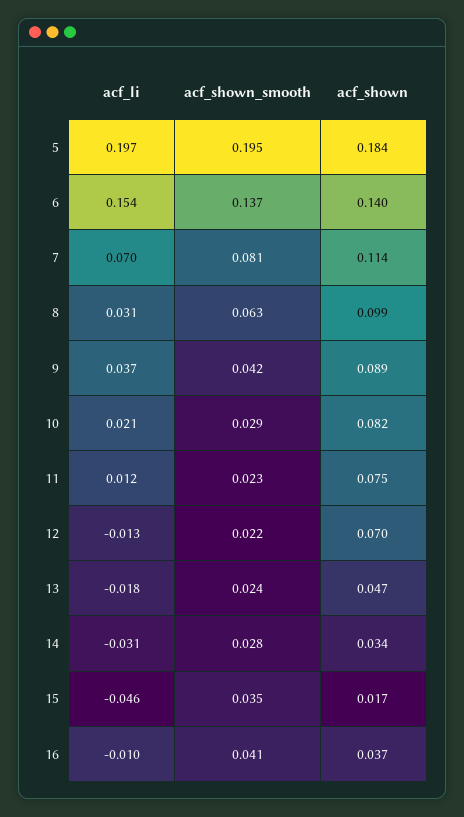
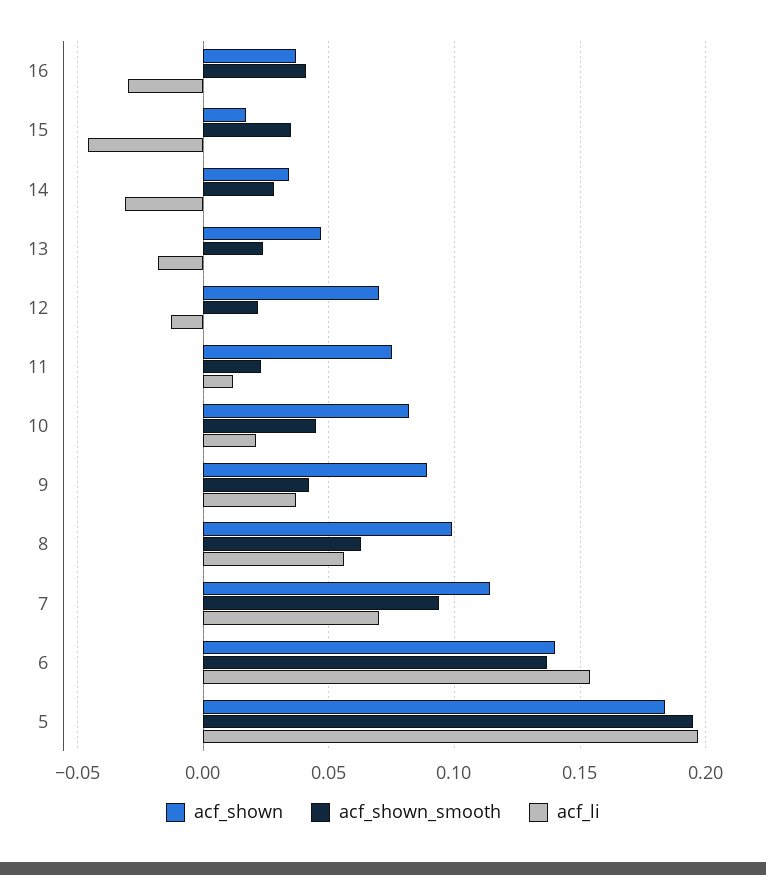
acf_shown_smooth, 7: 0.081 -> 0.095
acf_li, 8: 0.031 -> 0.055
acf_shown_smooth, 10: 0.029 -> 0.045
acf_li, 16: -0.01 -> -0.03

